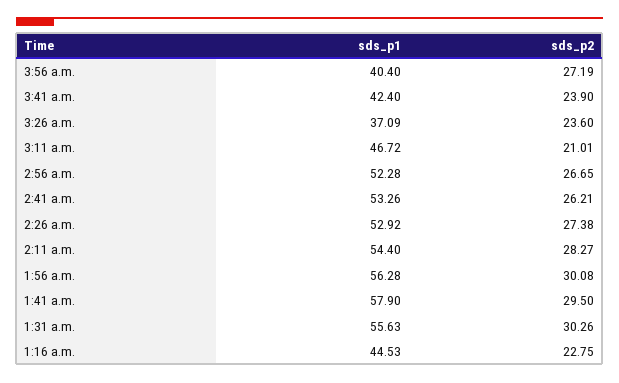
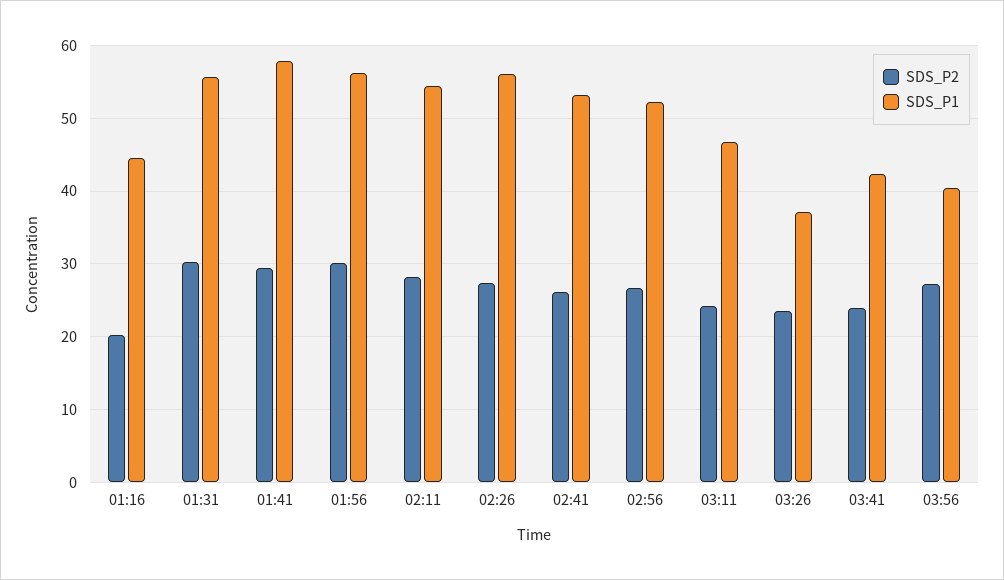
sds_p2, 3:11 a.m.: 21.01 -> 24
sds_p1, 2:26 a.m.: 52.92 -> 56
sds_p2, 1:16 a.m.: 22.75 -> 20

